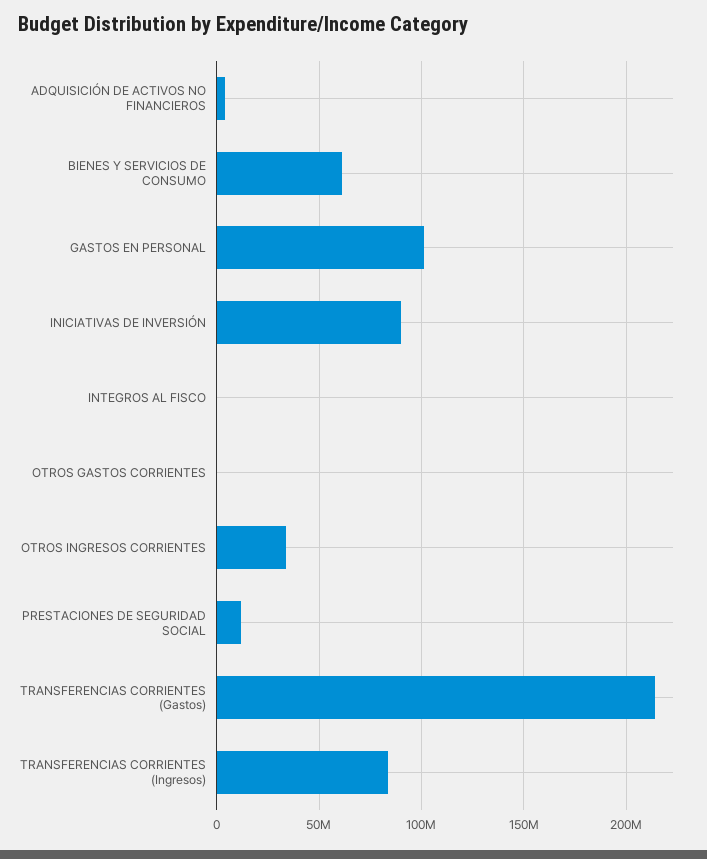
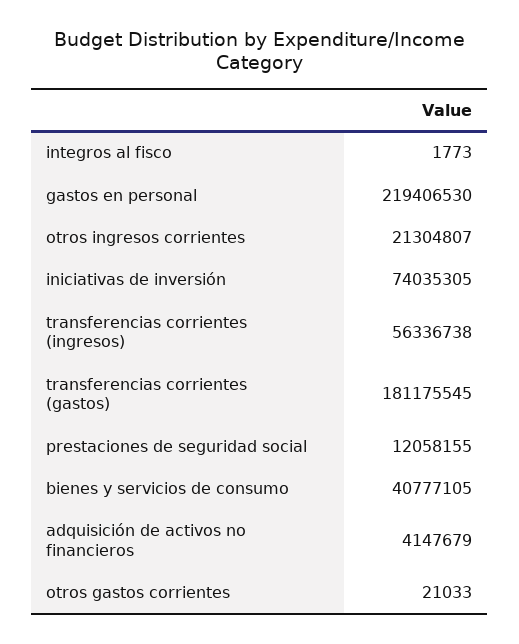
BIENES Y SERVICIOS DE CONSUMO: 60000000 -> 40777105
GASTOS EN PERSONAL: 100000000 -> 219406530
INICIATIVAS DE INVERSIÓN: 90000000 -> 74035305
OTROS INGRESOS CORRIENTES: 35000000 -> 21304807
TRANSFERENCIAS CORRIENTES (Gastos): 215000000 -> 181175545
TRANSFERENCIAS CORRIENTES (Ingresos): 85000000 -> 56336738

